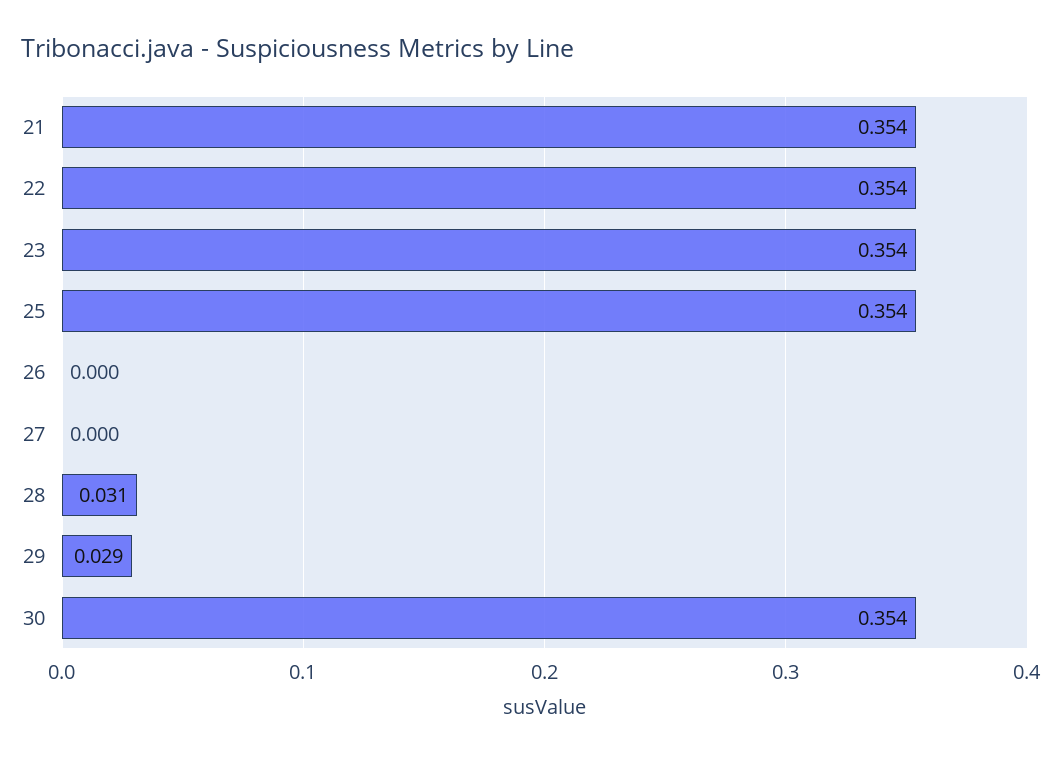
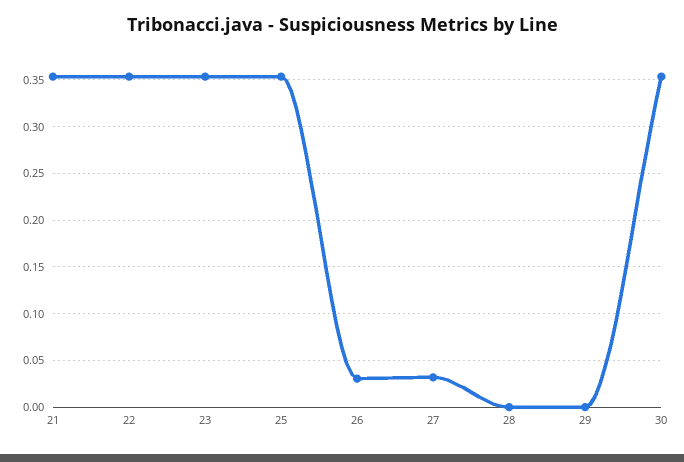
26: 0 -> 0.03
27: 0 -> 0.03
28: 0.031 -> 0
29: 0.029 -> 0

